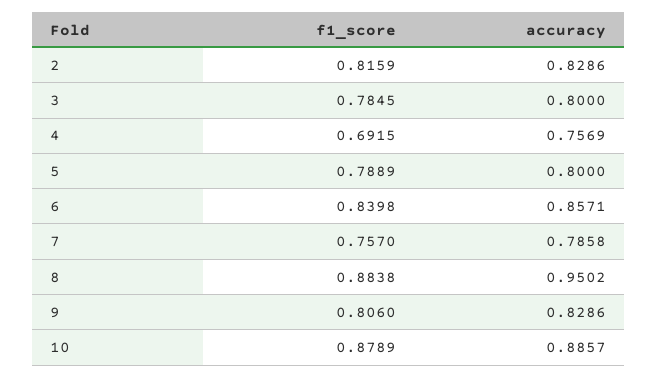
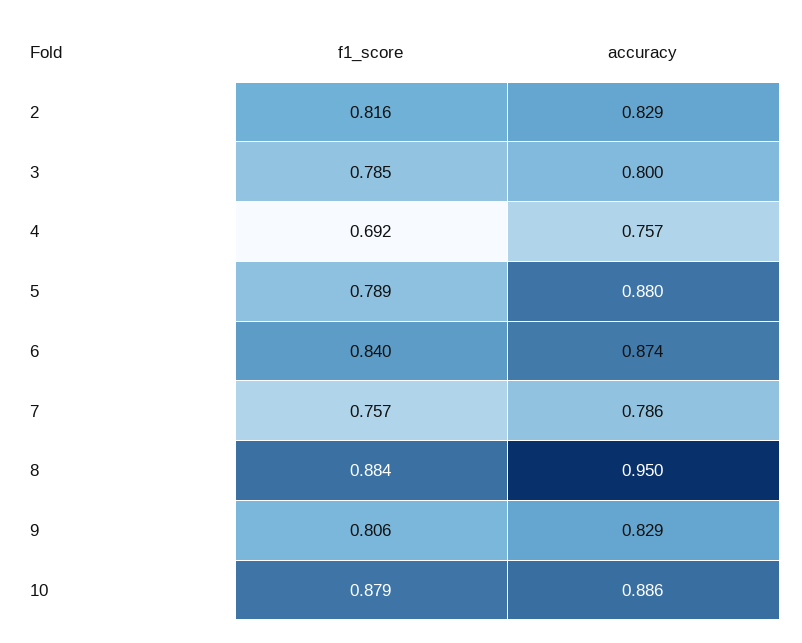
accuracy, 5: 0.8 -> 0.88
accuracy, 6: 0.8571 -> 0.874

